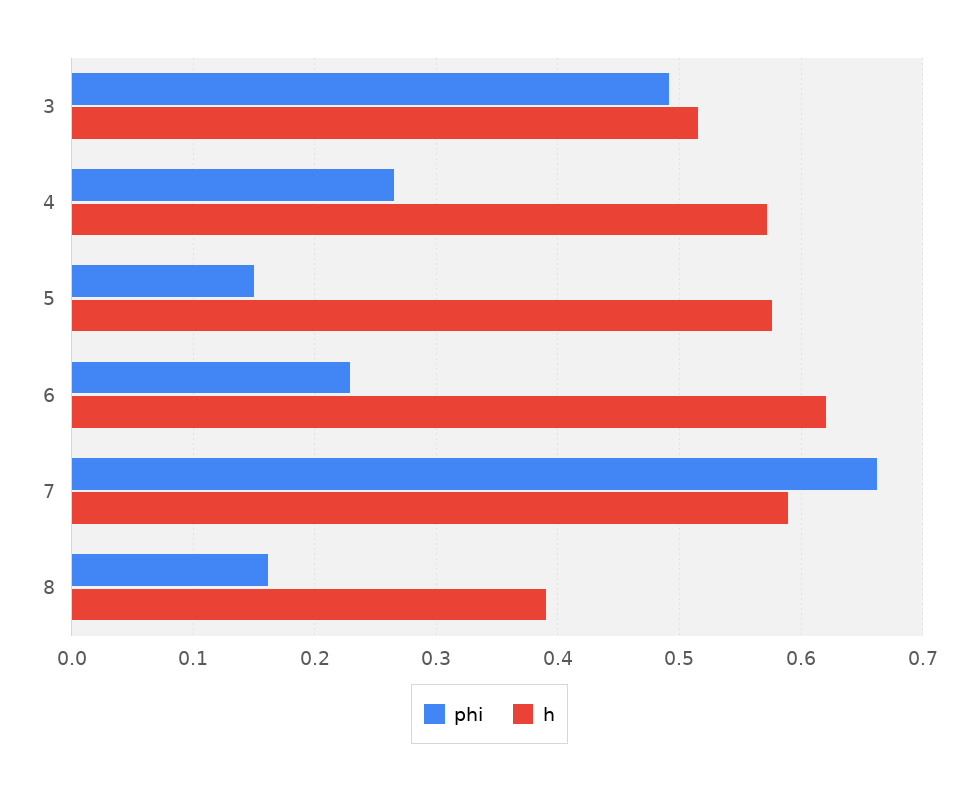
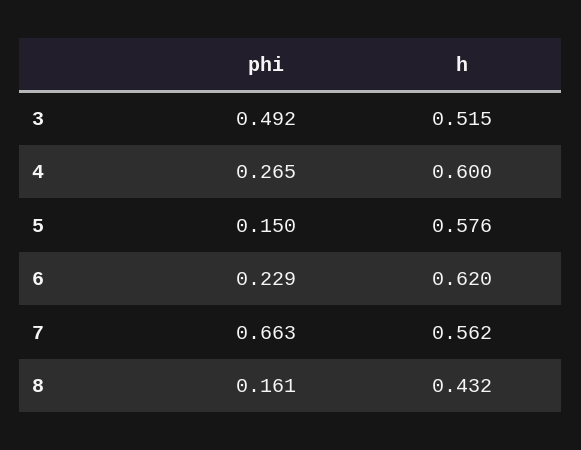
h, 4: 0.57 -> 0.6
h, 7: 0.59 -> 0.562
h, 8: 0.39 -> 0.432

